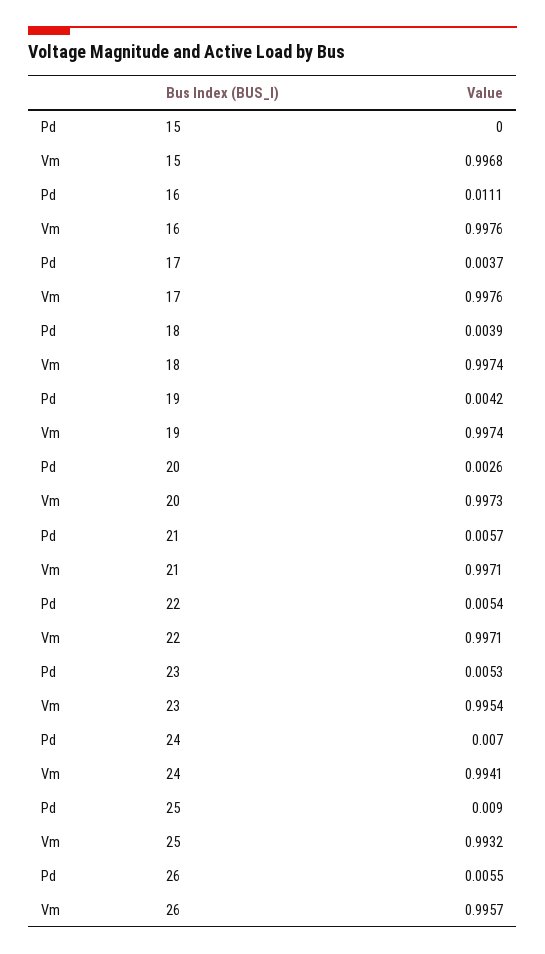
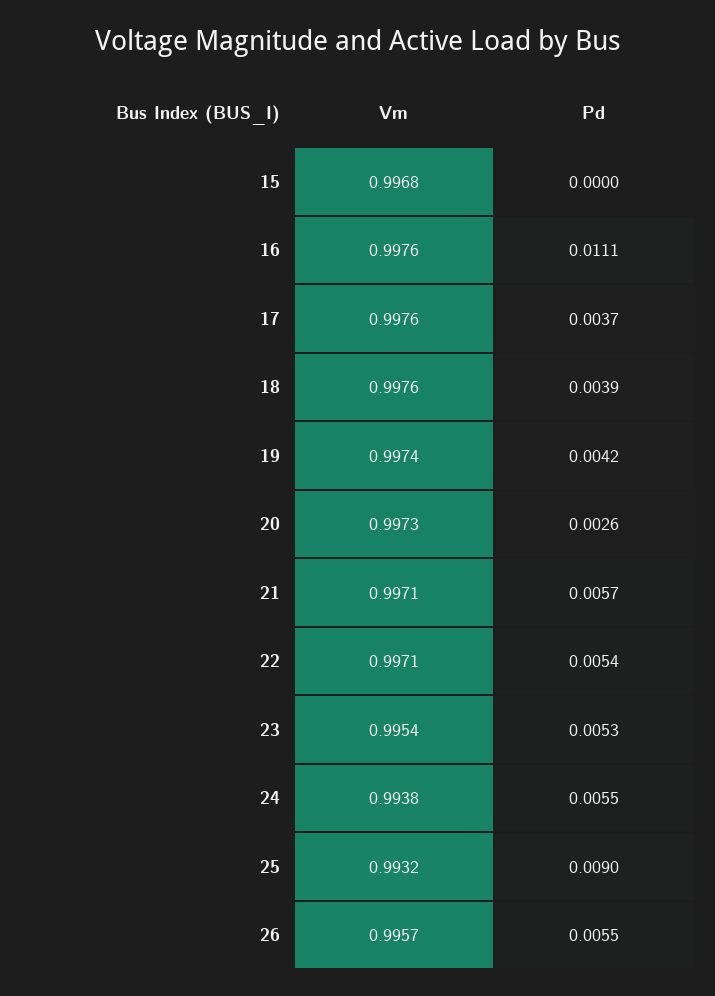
Vm, 18: 0.9974 -> 0.9976
Pd, 24: 0.007 -> 0.0055
Vm, 24: 0.9941 -> 0.9938

